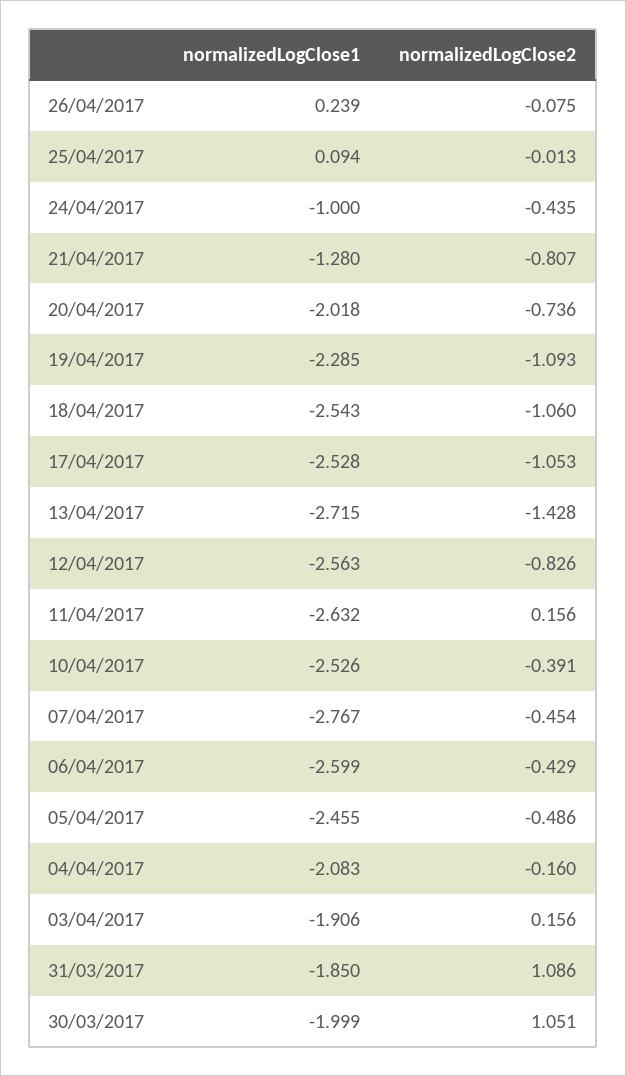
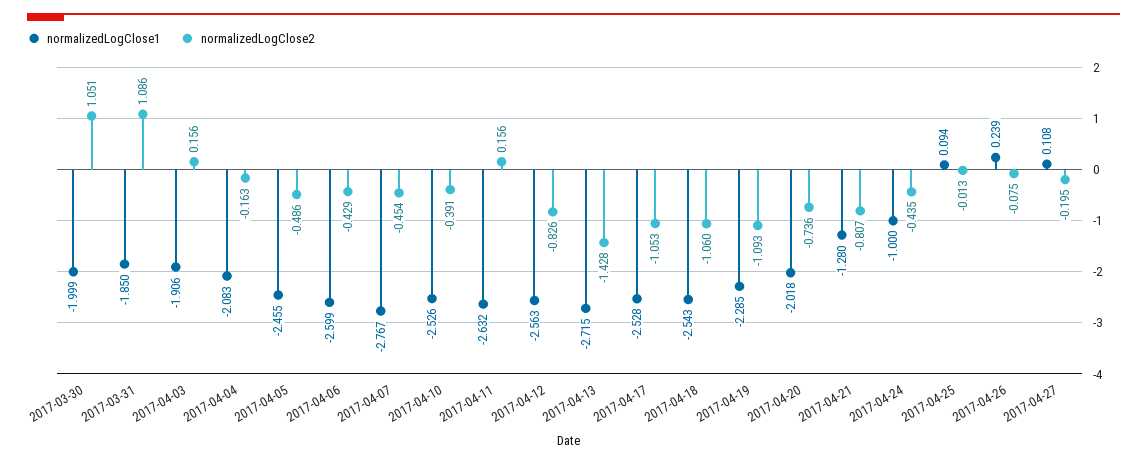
normalizedLogClose2, 04/04/2017: -0.16 -> -0.163
normalizedLogClose1, 2017-04-27: none -> 0.108
normalizedLogClose2, 2017-04-27: none -> -0.195

